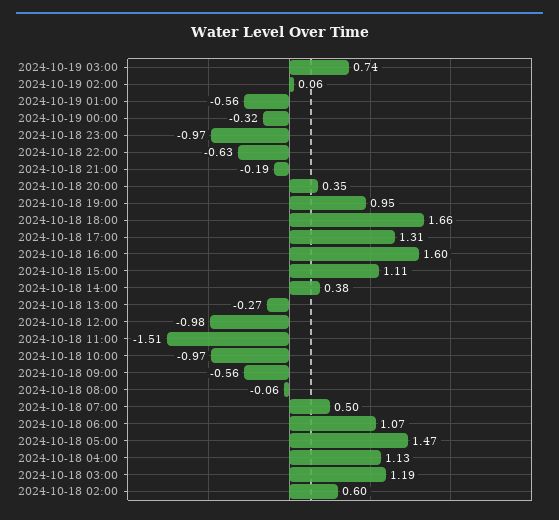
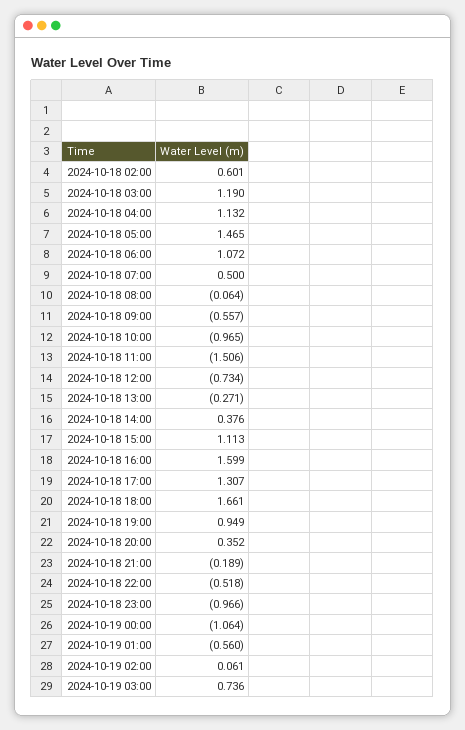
2024-10-19 00:00: -0.32 -> -1.064
2024-10-18 22:00: -0.63 -> -0.518
2024-10-18 12:00: -0.98 -> -0.734

